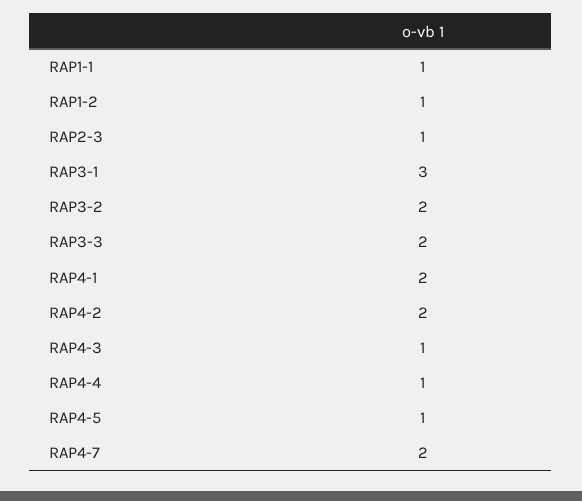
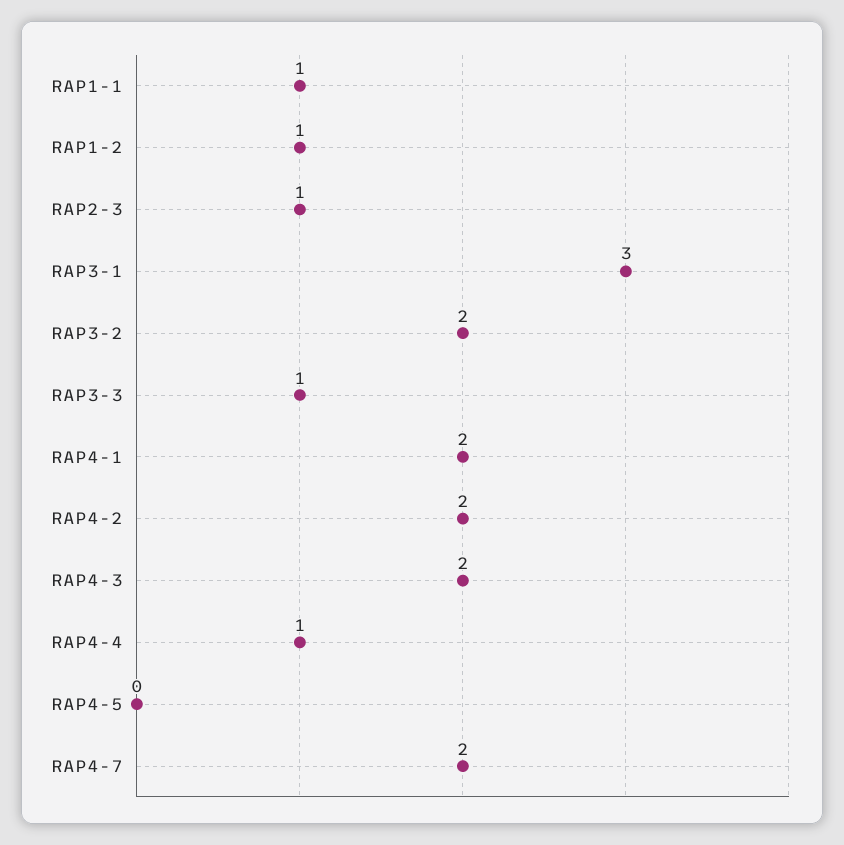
RAP3-3: 2 -> 1
RAP4-3: 1 -> 2
RAP4-5: 1 -> 0

